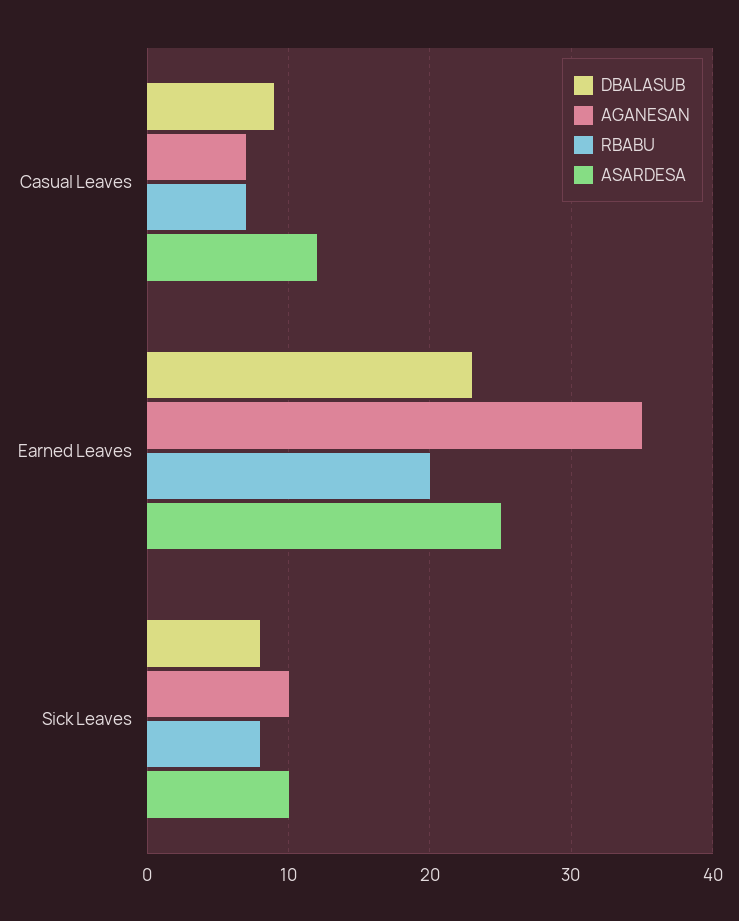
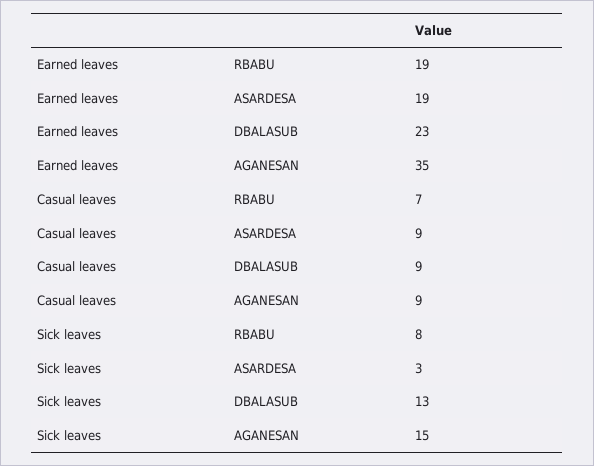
AGANESAN, Casual Leaves: 7 -> 9
ASARDESA, Casual Leaves: 12 -> 9
RBABU, Earned Leaves: 20 -> 19
ASARDESA, Earned Leaves: 25 -> 19
DBALASUB, Sick Leaves: 8 -> 13
AGANESAN, Sick Leaves: 10 -> 15
ASARDESA, Sick Leaves: 10 -> 3

